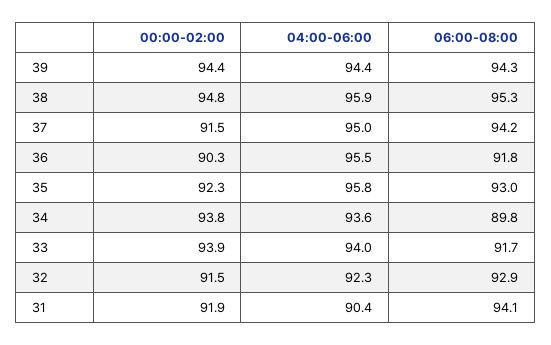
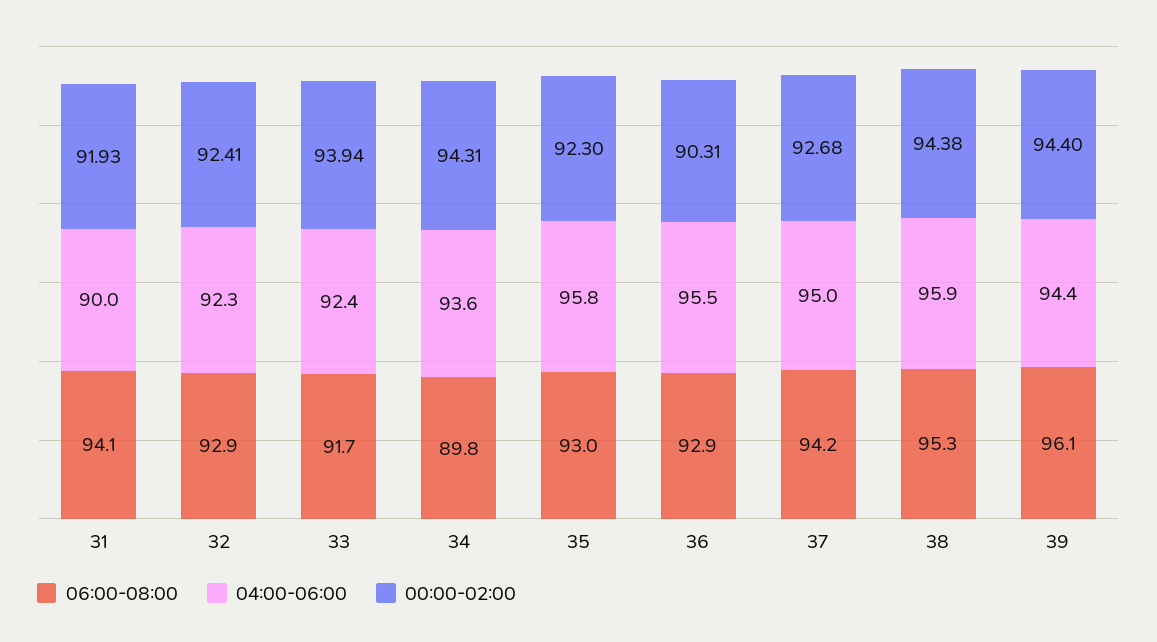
06:00-08:00, 39: 94.3 -> 96.1
00:00-02:00, 38: 94.8 -> 94.38
00:00-02:00, 37: 91.5 -> 92.68
06:00-08:00, 36: 91.8 -> 92.9
00:00-02:00, 34: 93.8 -> 94.31
04:00-06:00, 33: 94 -> 92.4
00:00-02:00, 32: 91.5 -> 92.41
04:00-06:00, 31: 90.4 -> 90

